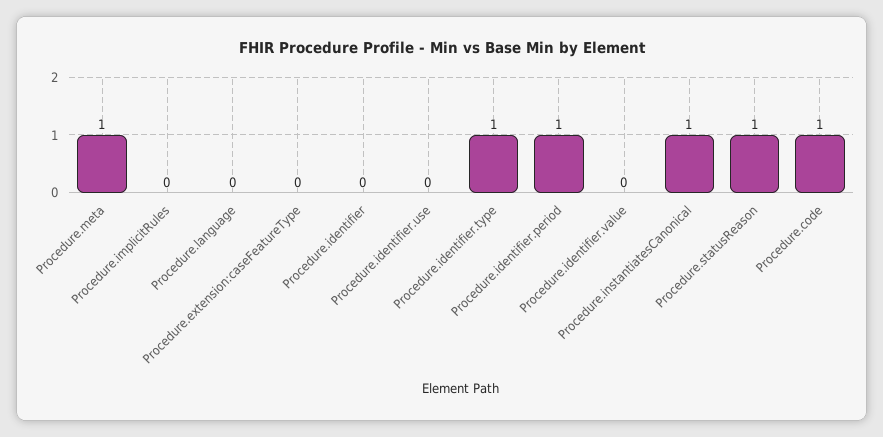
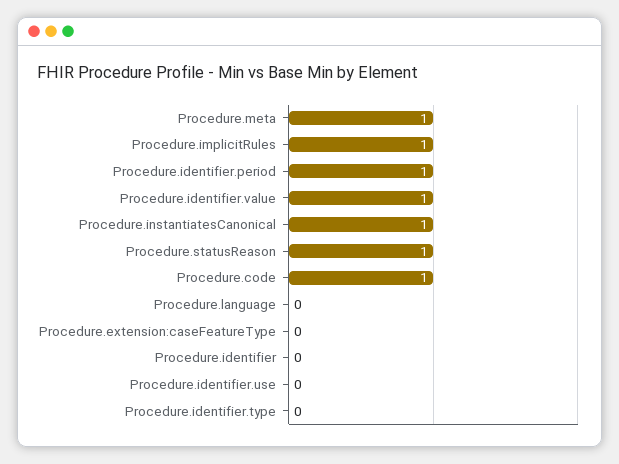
Procedure.implicitRules: 0 -> 1
Procedure.identifier.type: 1 -> 0
Procedure.identifier.value: 0 -> 1

